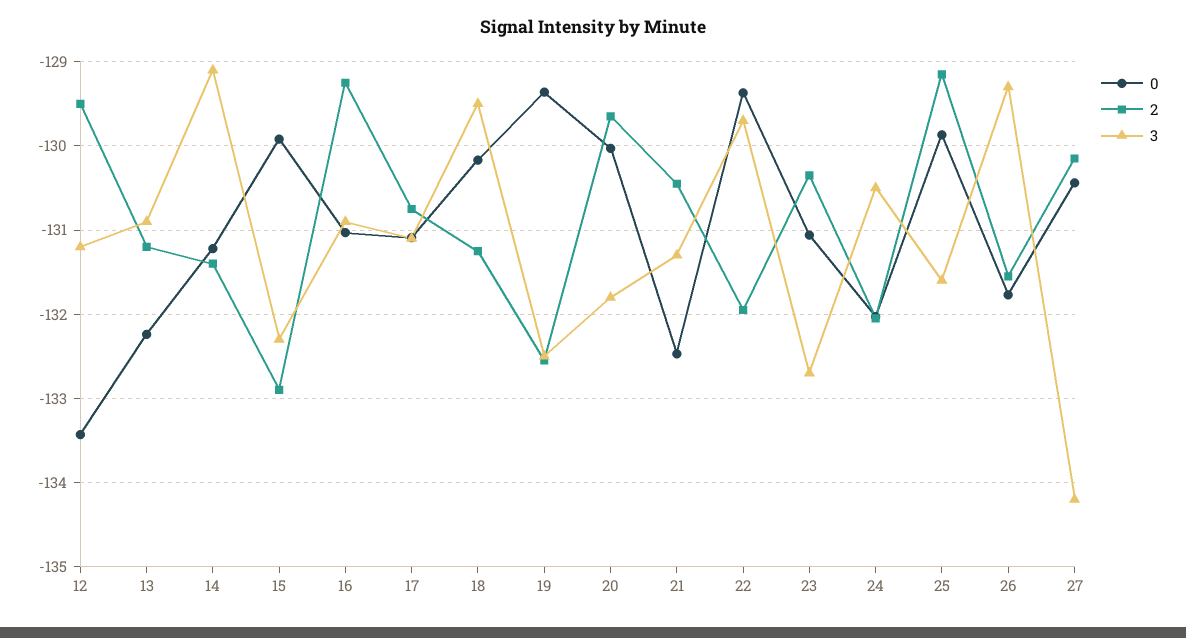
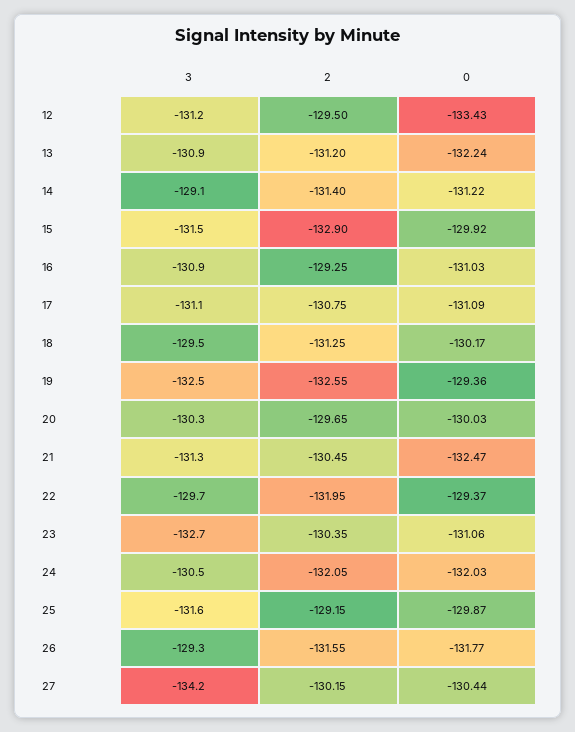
3, 15: -132.3 -> -131.5
3, 20: -131.8 -> -130.3

